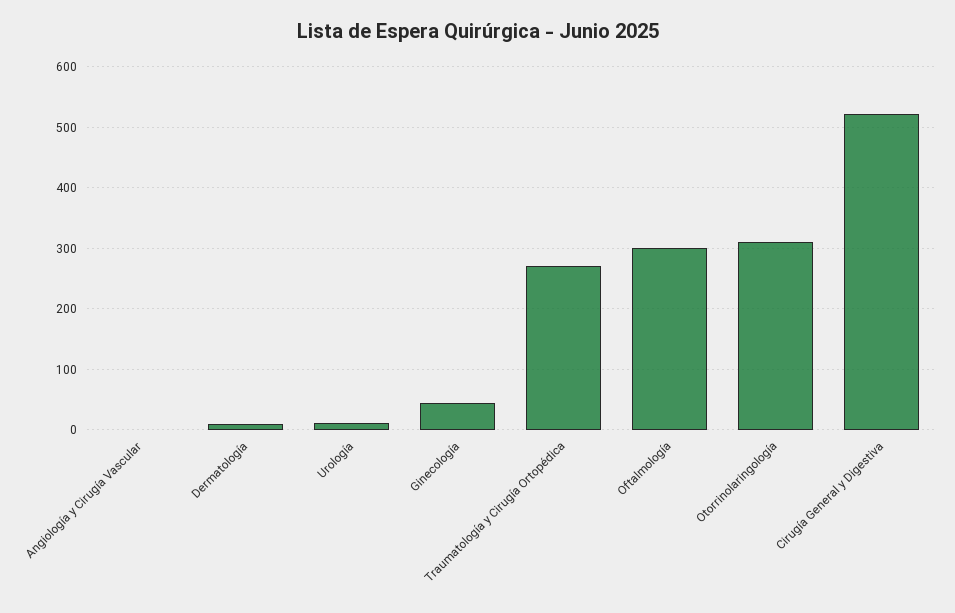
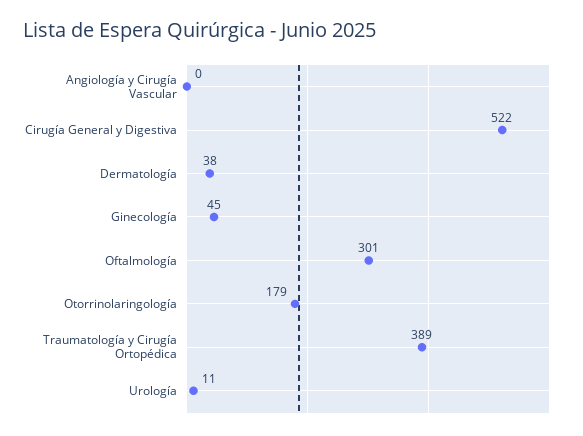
Dermatología: 10 -> 38
Traumatología y Cirugía Ortopédica: 270 -> 389
Otorrinolaringología: 310 -> 179

